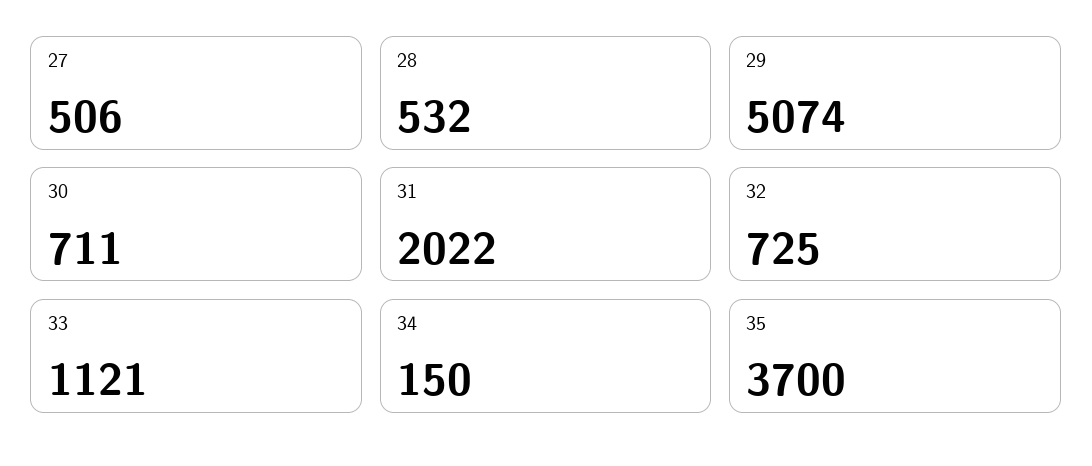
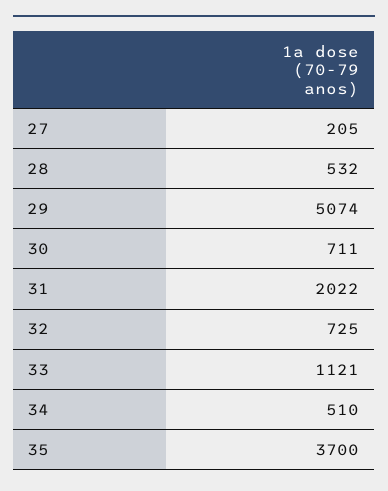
27: 506 -> 205
34: 150 -> 510

